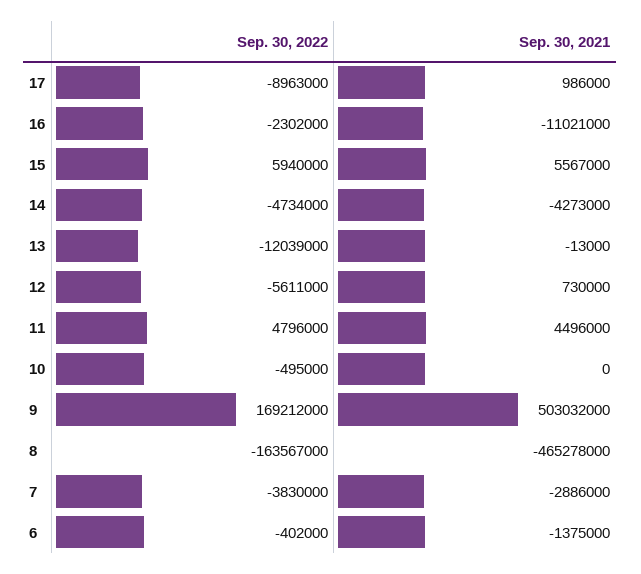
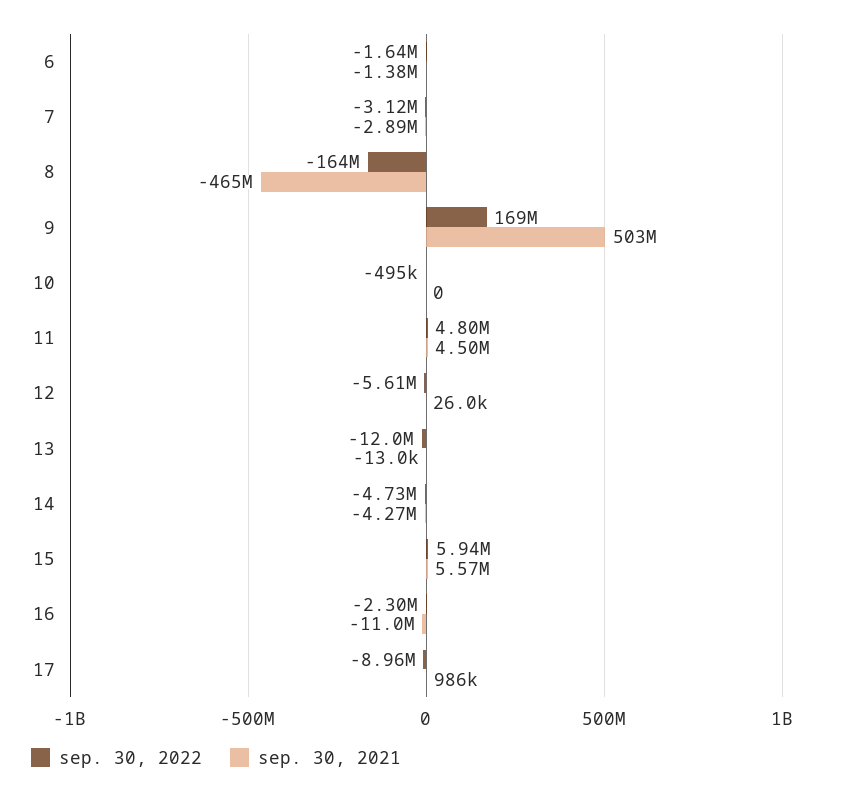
Sep. 30, 2021, 12: 730000 -> 26000
Sep. 30, 2022, 7: -3830000 -> -3120000
Sep. 30, 2022, 6: -402000 -> -1640000

